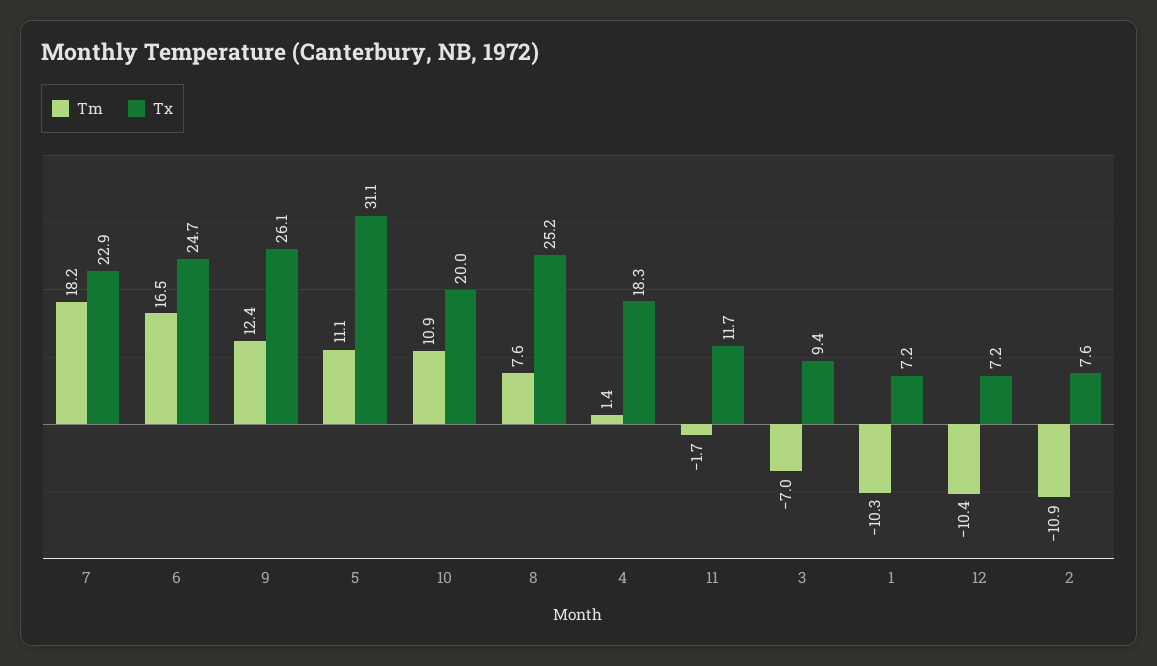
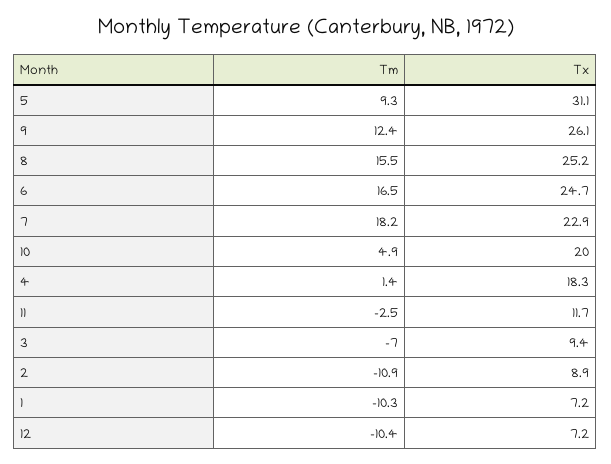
Tm, 5: 11.1 -> 9.3
Tm, 10: 10.9 -> 4.9
Tm, 8: 7.6 -> 15.5
Tm, 11: -1.7 -> -2.5
Tx, 2: 7.6 -> 8.9

